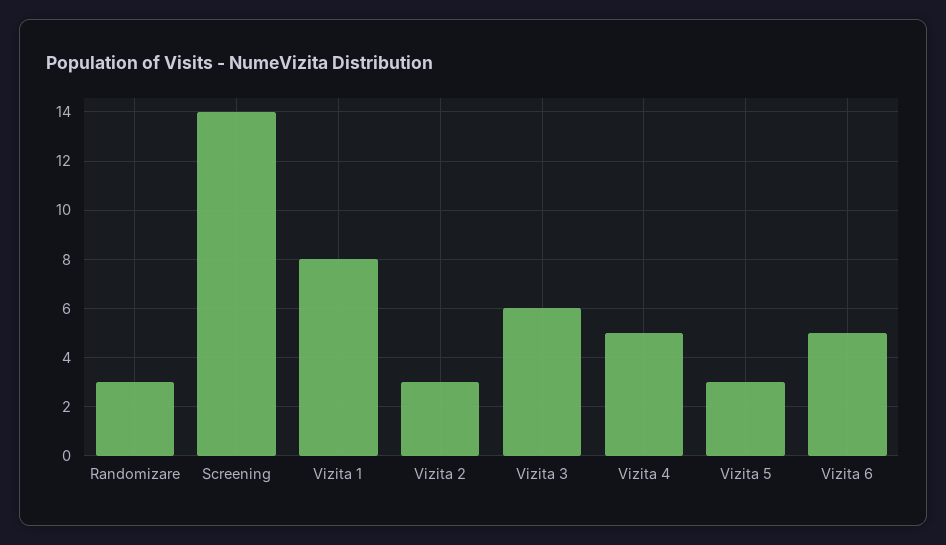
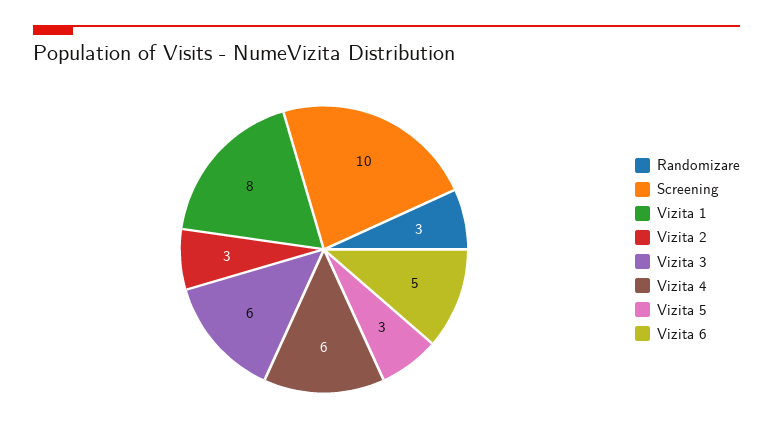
Screening: 14 -> 10
Vizita 4: 5 -> 6

